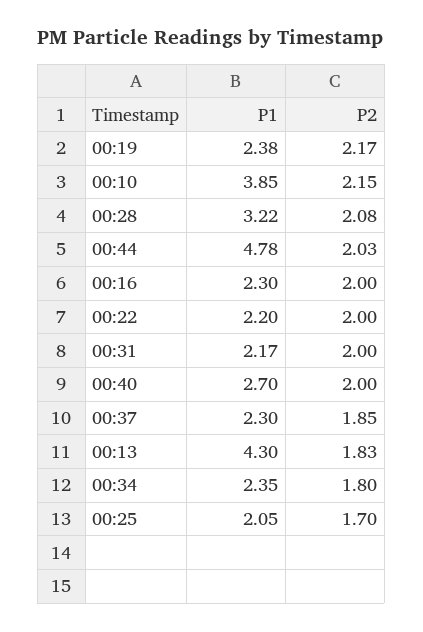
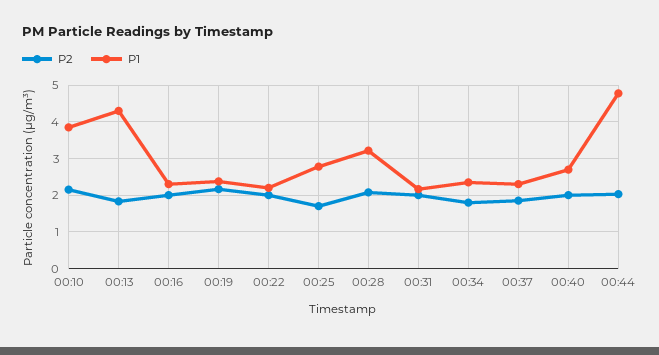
P1, 00:25: 2.05 -> 2.8

